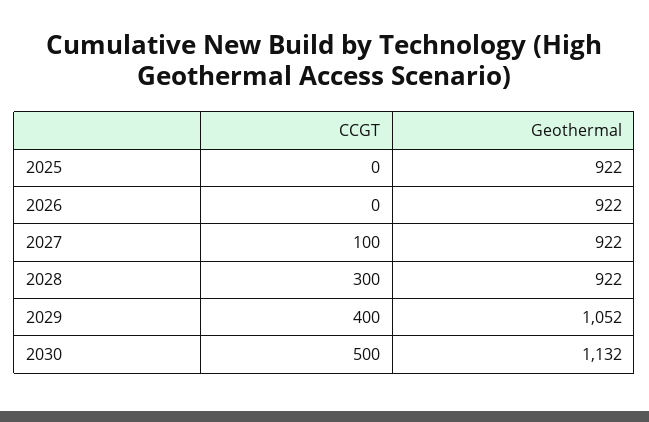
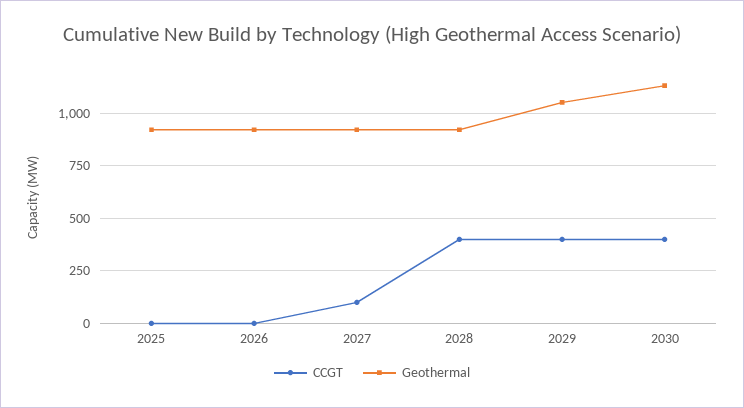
CCGT, 2028: 300 -> 400
CCGT, 2030: 500 -> 400

